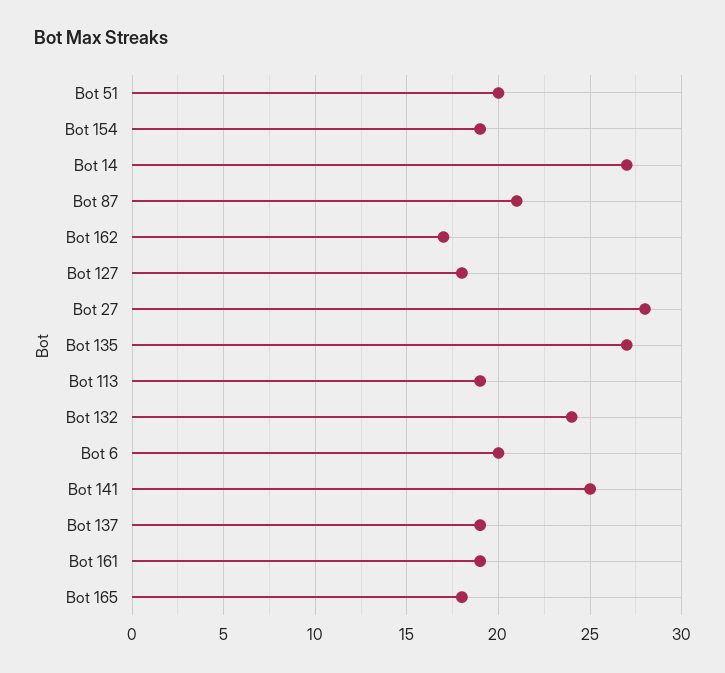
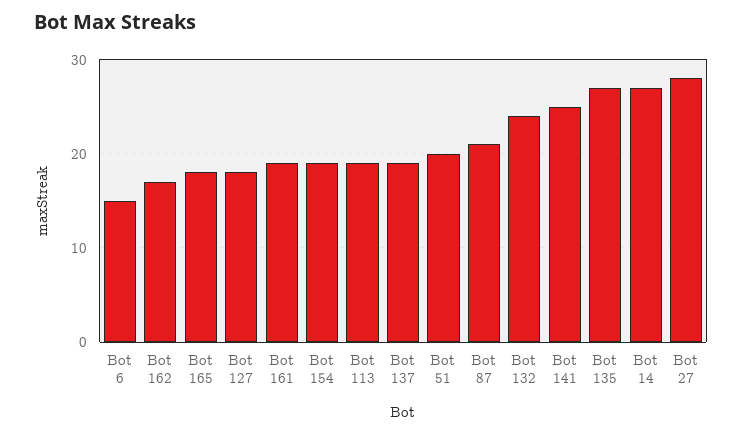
Bot 6: 20 -> 15

